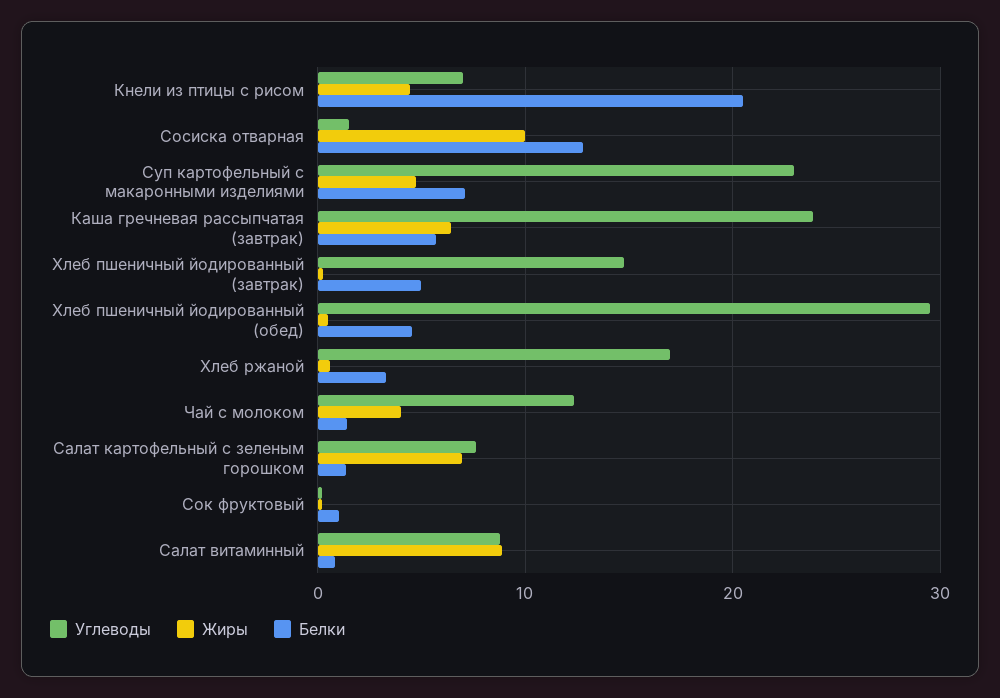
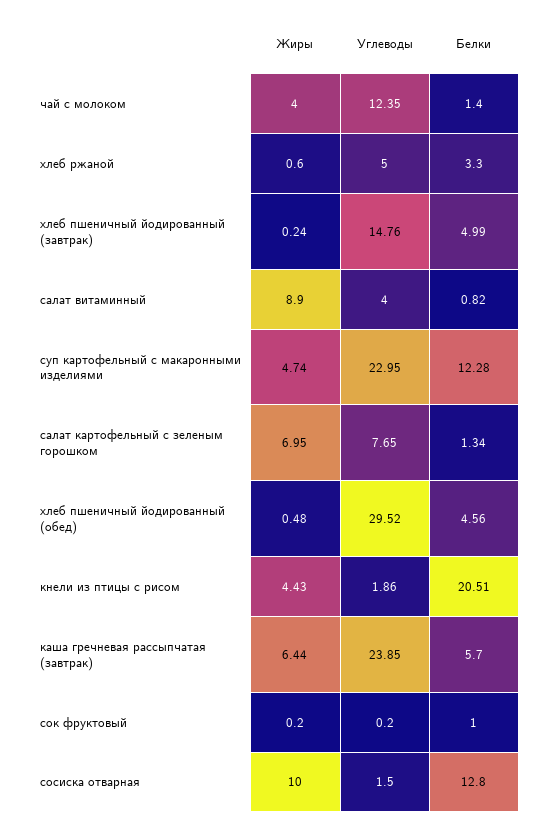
Углеводы, Кнели из птицы с рисом: 7 -> 1.86
Белки, Суп картофельный с макаронными изделиями: 7 -> 12.28
Углеводы, Хлеб ржаной: 17 -> 5
Углеводы, Салат витаминный: 9 -> 4

